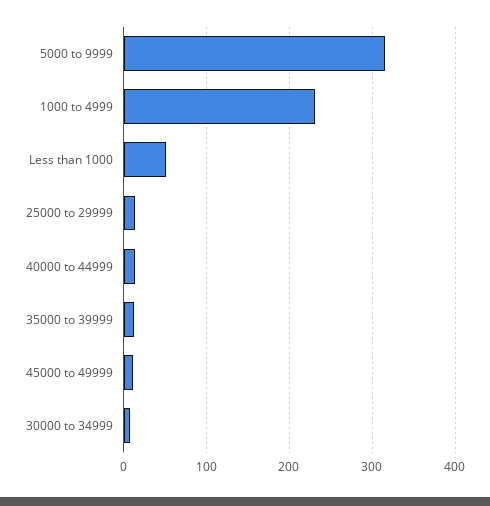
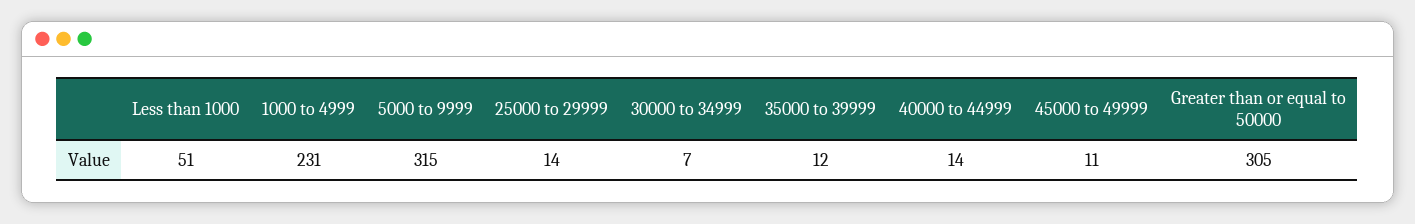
Greater than or equal to 50000: none -> 305

